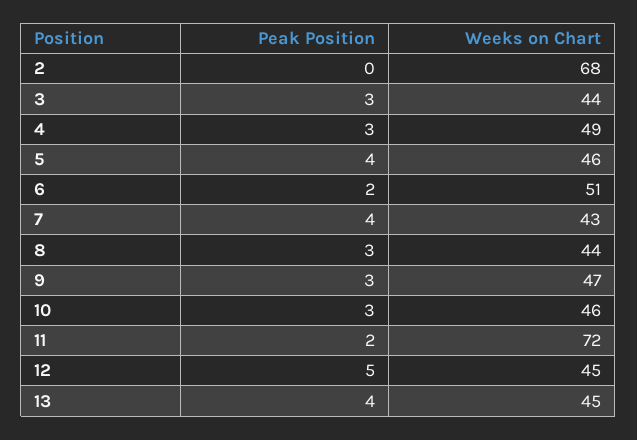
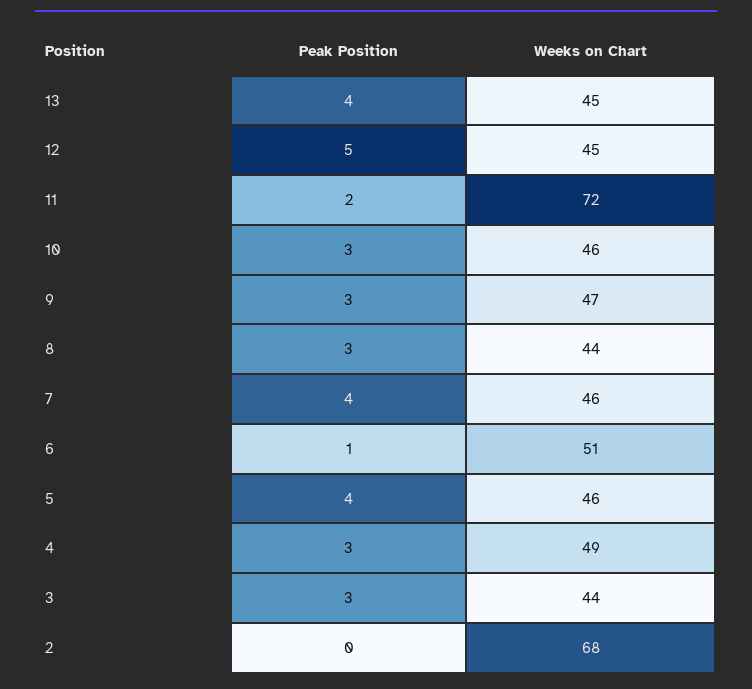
Peak Position, 6: 2 -> 1
Weeks on Chart, 7: 43 -> 46

